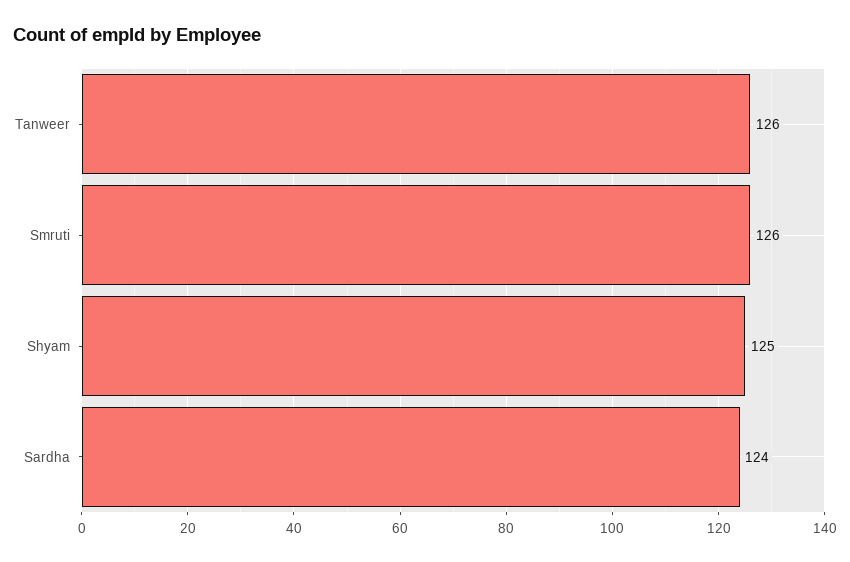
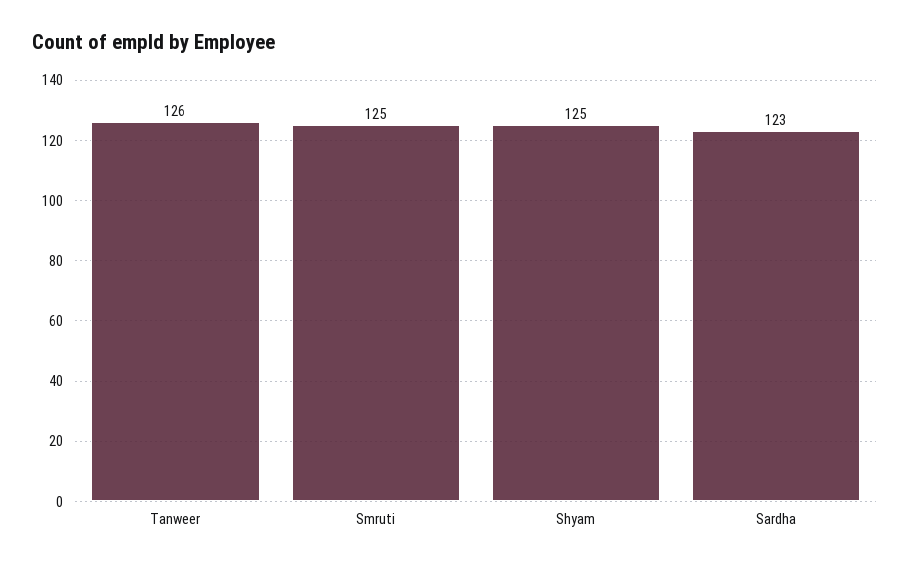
Smruti: 126 -> 125
Sardha: 124 -> 123

